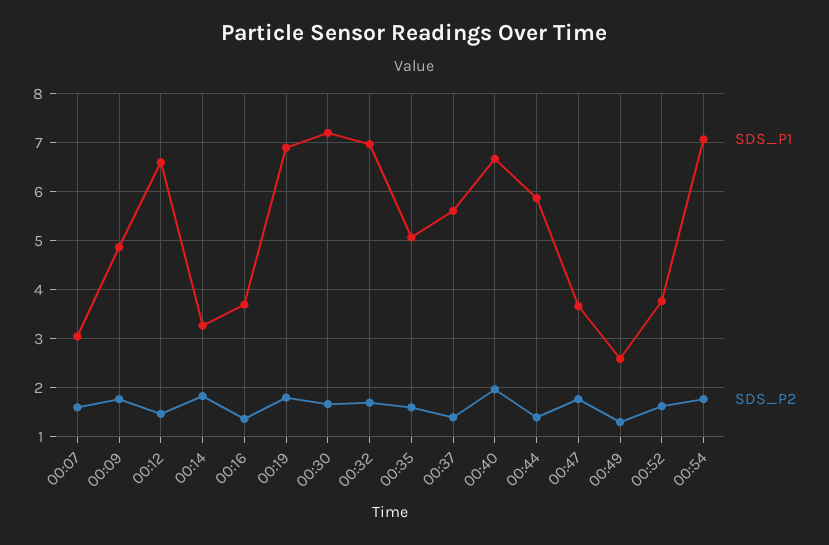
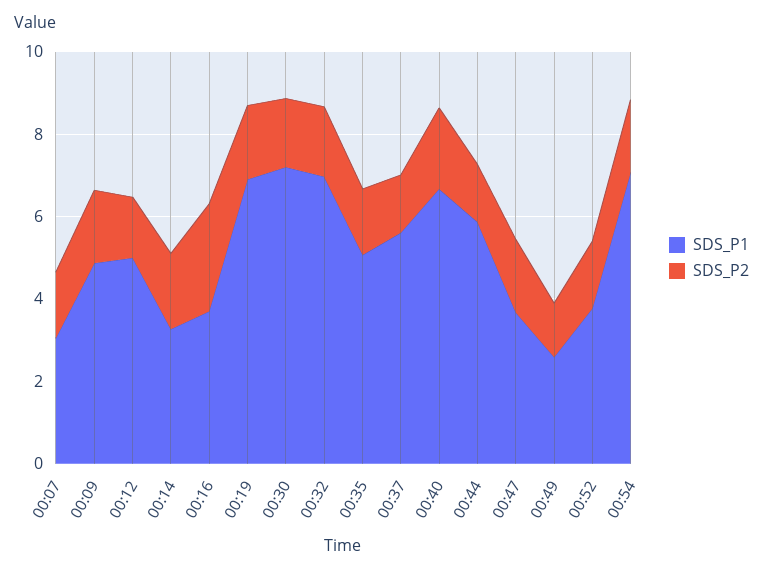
SDS_P1, 00:12: 6.6 -> 5
SDS_P2, 00:16: 1.4 -> 2.5

